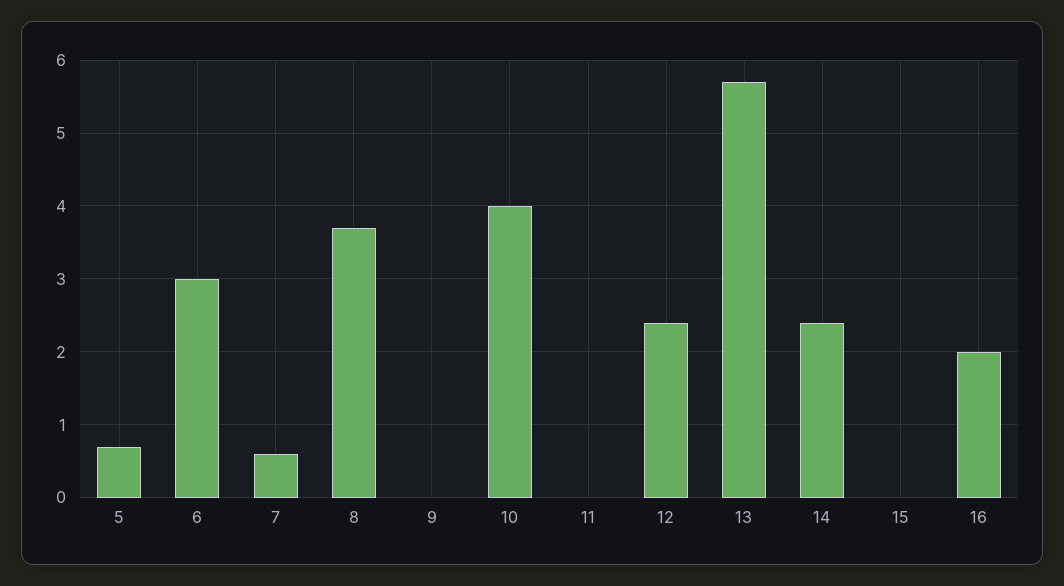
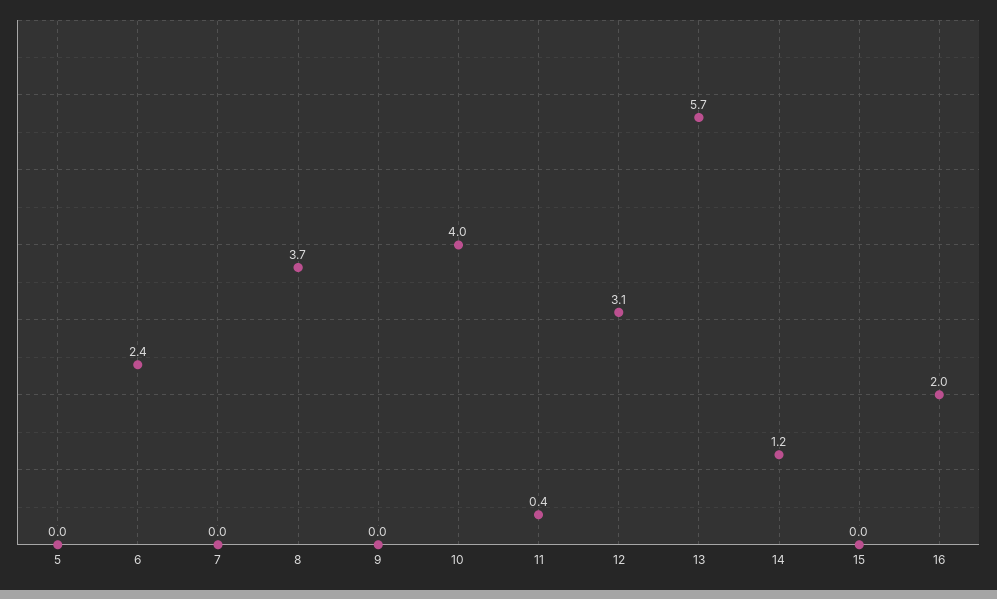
5: 0.7 -> 0
6: 3 -> 2.4
7: 0.6 -> 0
11: 0 -> 0.4
12: 2.4 -> 3.1
14: 2.4 -> 1.2

